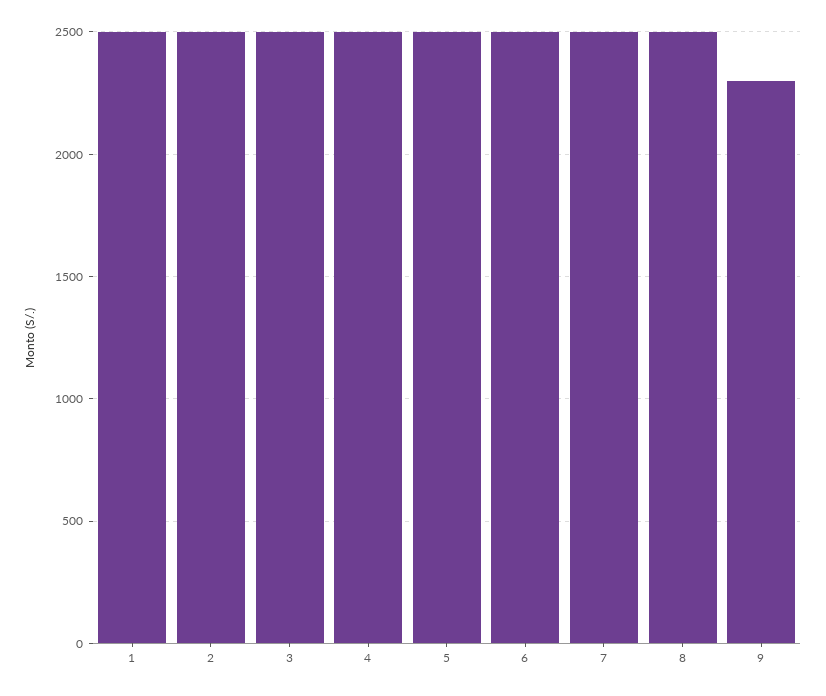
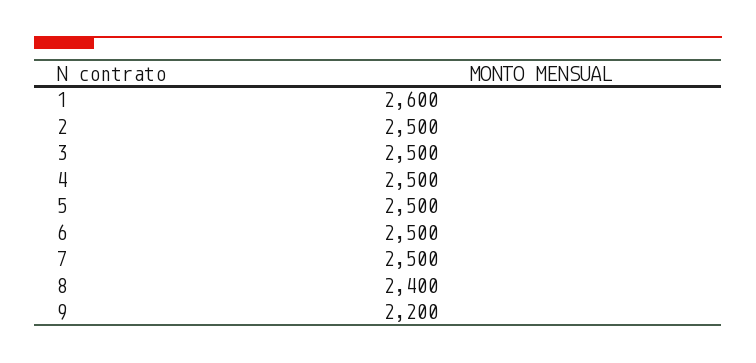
1: 2500 -> 2600
8: 2500 -> 2400
9: 2300 -> 2200

